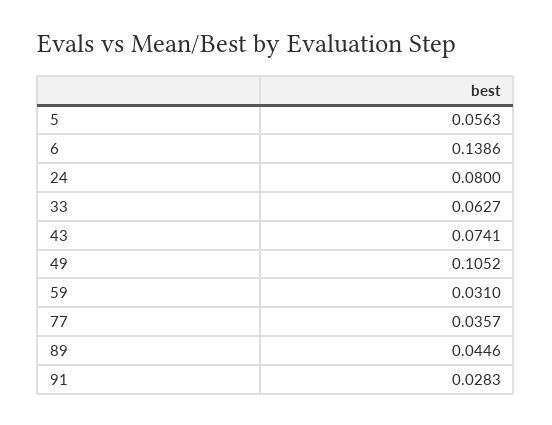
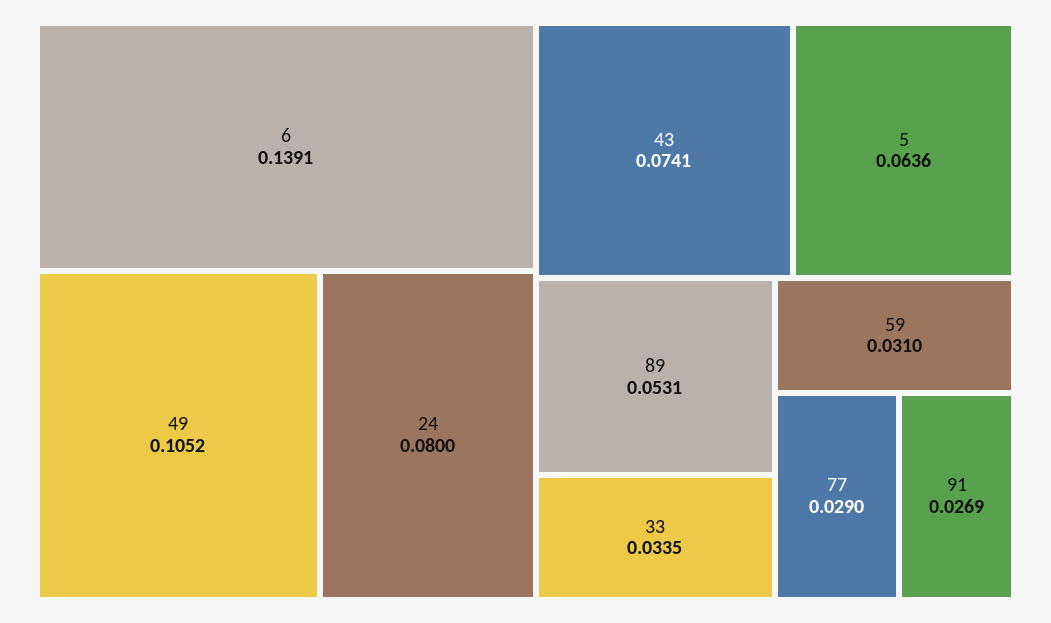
5: 0.0563 -> 0.0636
6: 0.1386 -> 0.1391
33: 0.0627 -> 0.0335
77: 0.0357 -> 0.029
89: 0.0446 -> 0.0531
91: 0.0283 -> 0.0269

